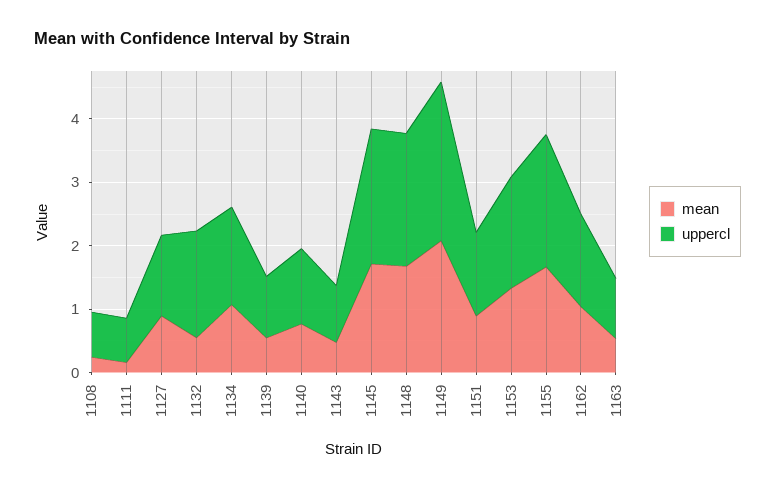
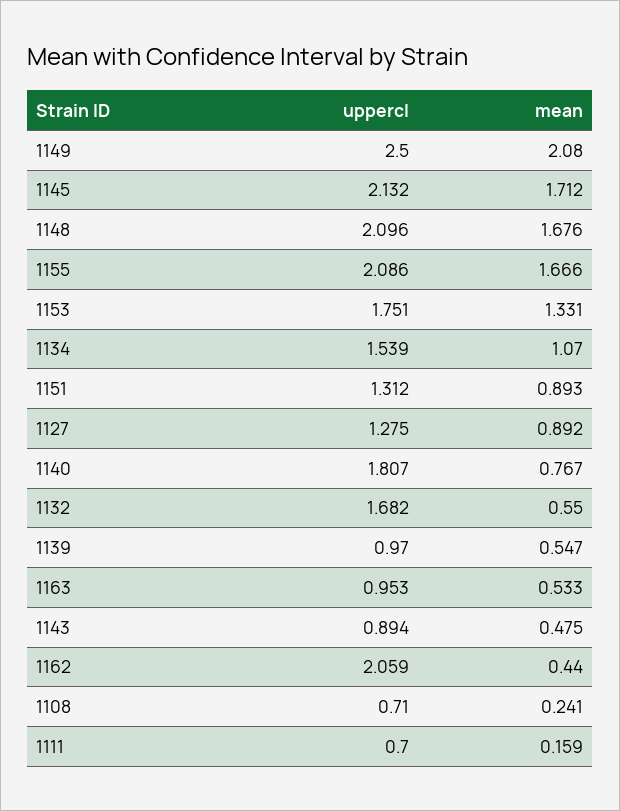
uppercl, 1140: 1.2 -> 1.807
mean, 1162: 1 -> 0.44
uppercl, 1162: 1.4 -> 2.059

